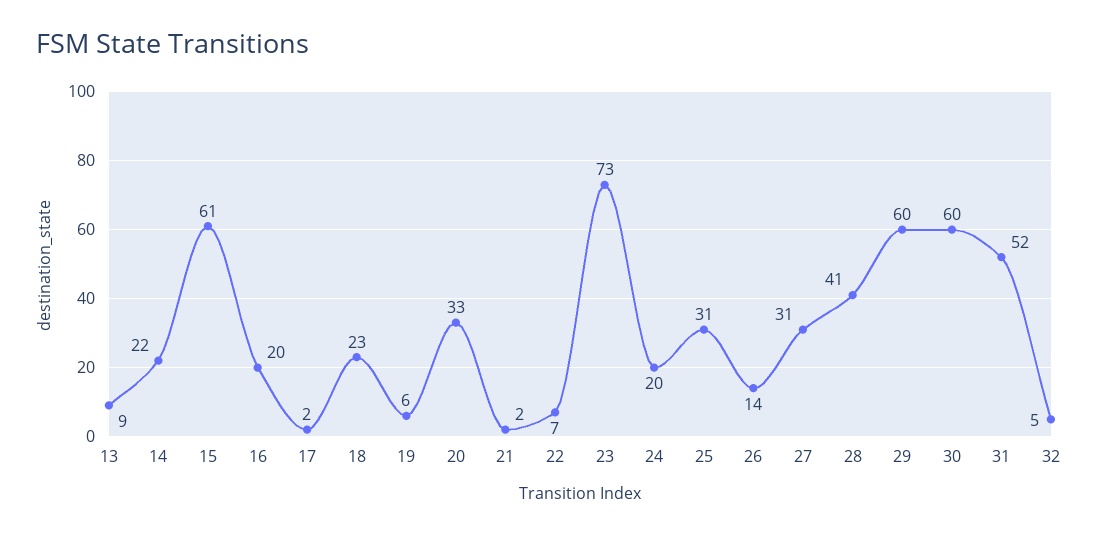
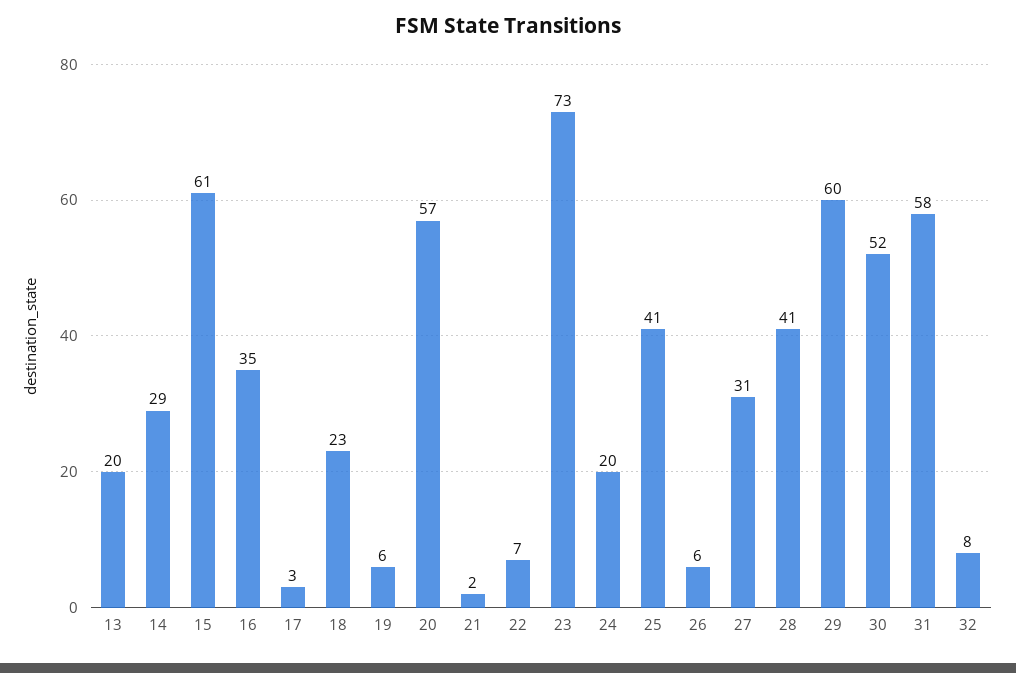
13: 9 -> 20
14: 22 -> 29
16: 20 -> 35
17: 2 -> 3
20: 33 -> 57
25: 31 -> 41
26: 14 -> 6
30: 60 -> 52
31: 52 -> 58
32: 5 -> 8

